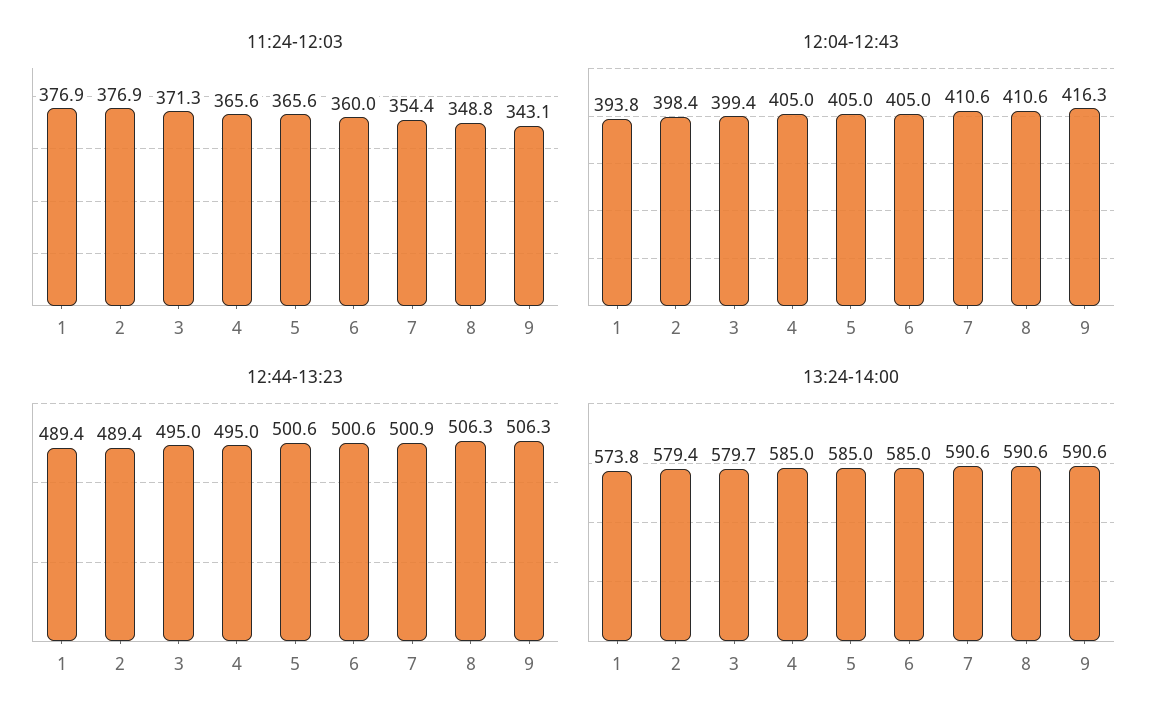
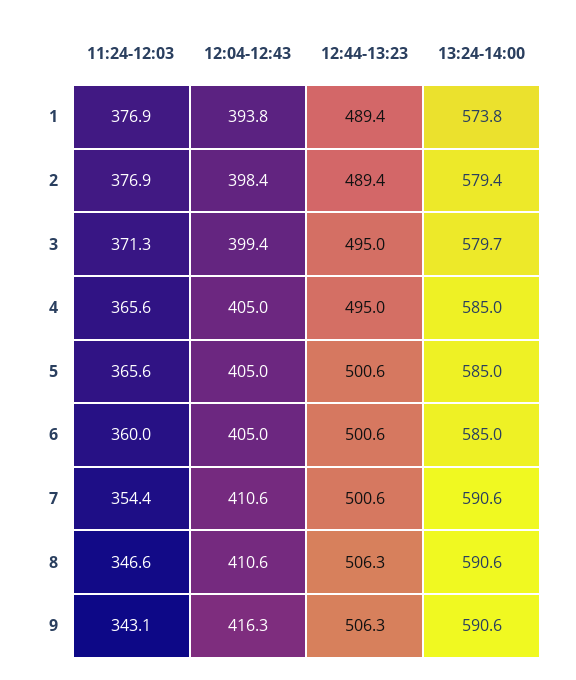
11:24-12:03, 8: 348.8 -> 346.6
12:44-13:23, 7: 500.9 -> 500.6

